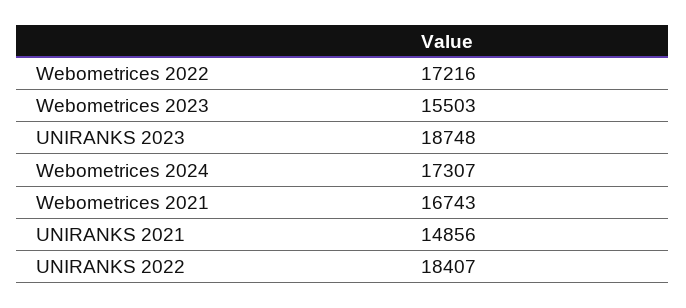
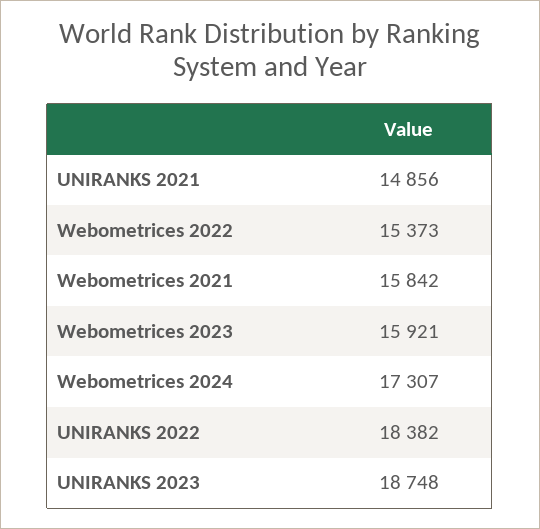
Webometrices 2022: 17216 -> 15373
Webometrices 2023: 15503 -> 15921
Webometrices 2021: 16743 -> 15842
UNIRANKS 2022: 18407 -> 18382

